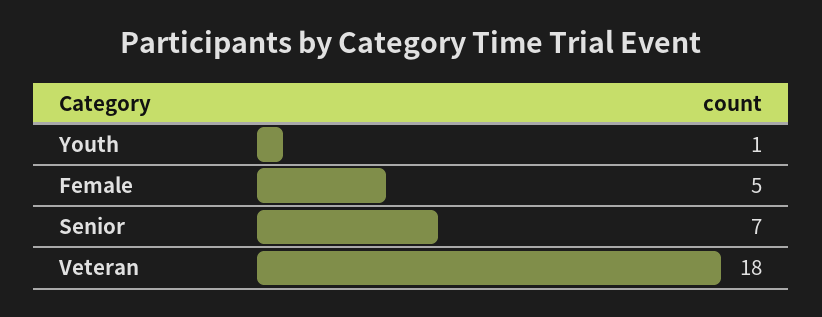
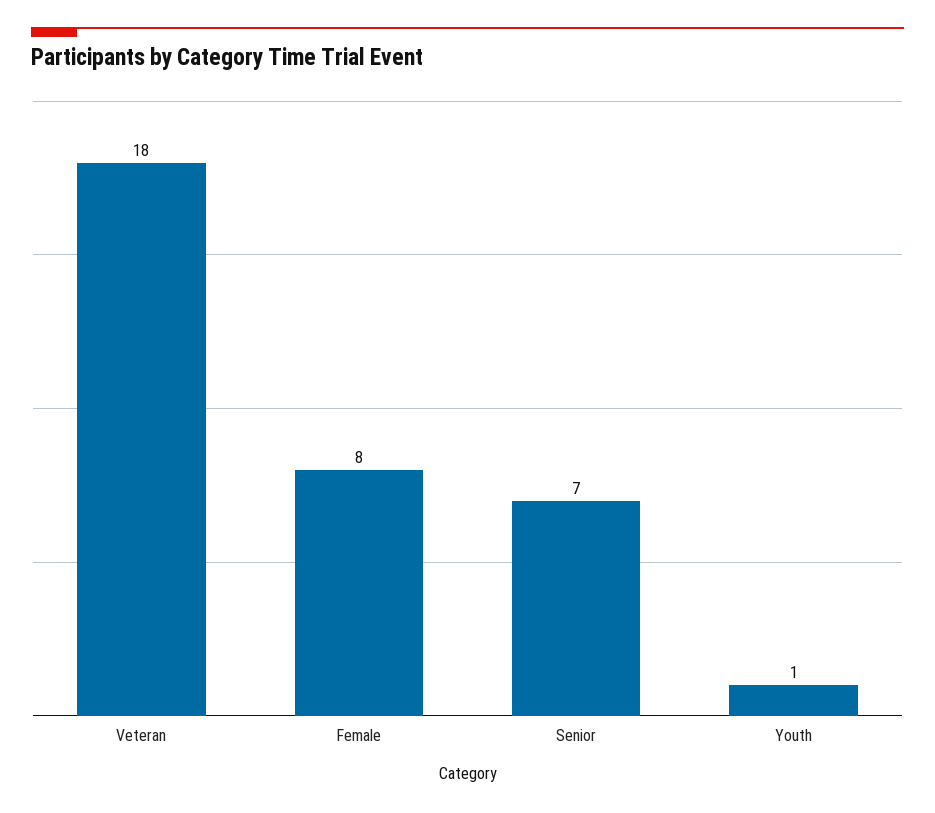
Female: 5 -> 8

